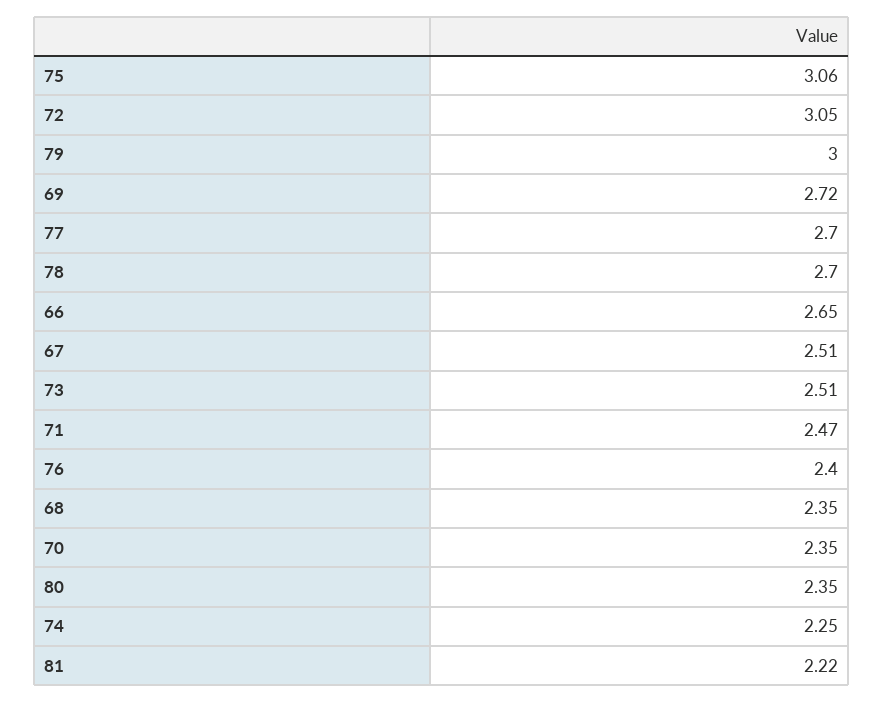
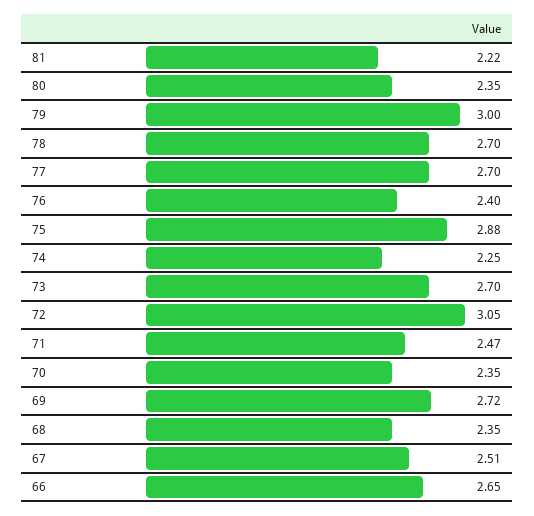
75: 3.06 -> 2.88
73: 2.51 -> 2.7

